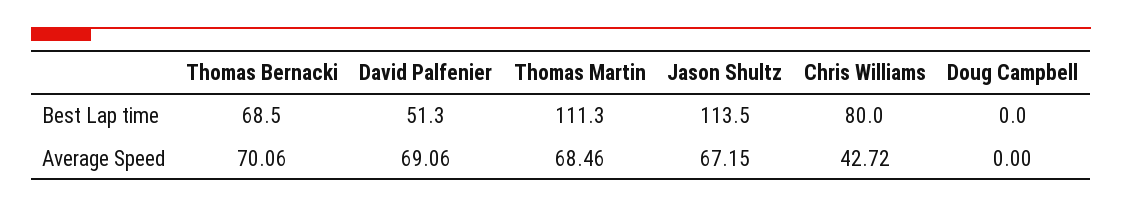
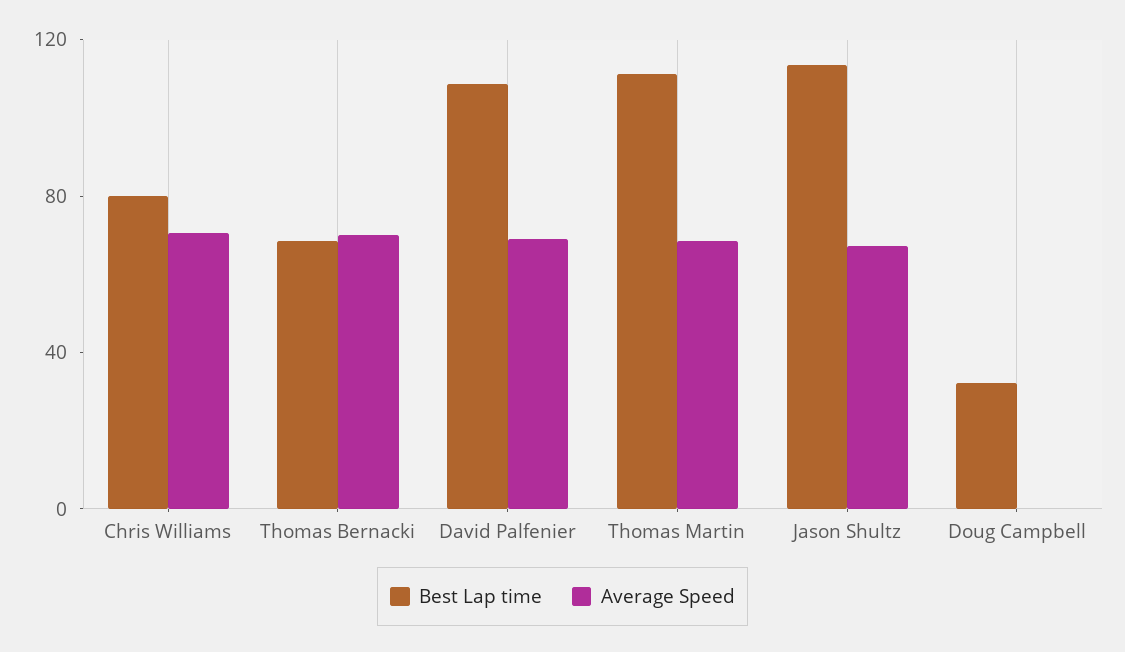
Best Lap time, David Palfenier: 51.3 -> 110
Best Lap time, Doug Campbell: 0 -> 30
Average Speed, Chris Williams: 42.72 -> 70

